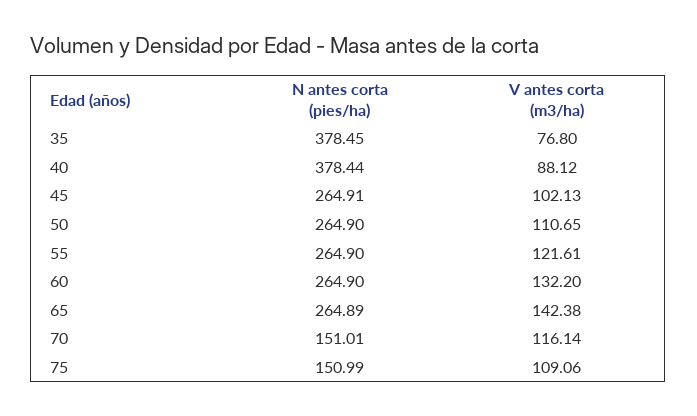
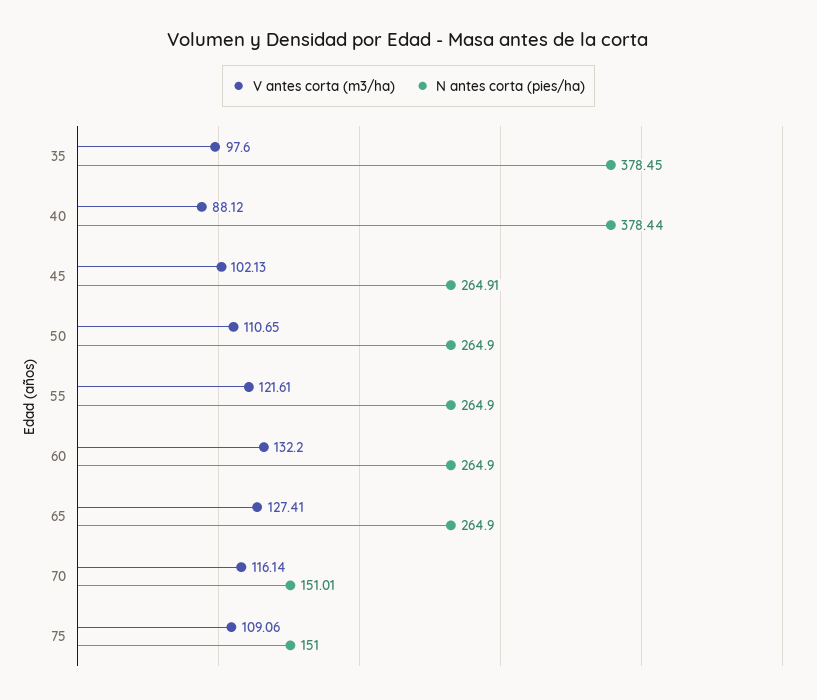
V antes corta (m3/ha), 35: 76.8 -> 97.6
N antes corta (pies/ha), 65: 264.89 -> 264.9
V antes corta (m3/ha), 65: 142.38 -> 127.41
N antes corta (pies/ha), 75: 150.99 -> 151

